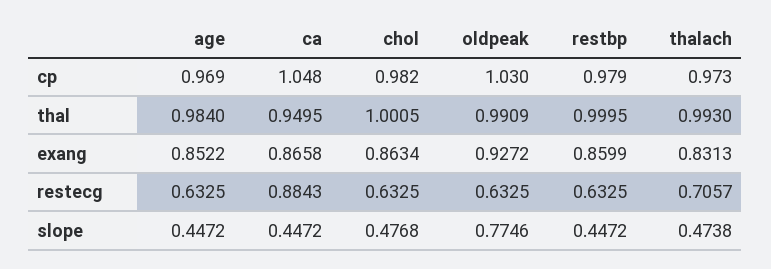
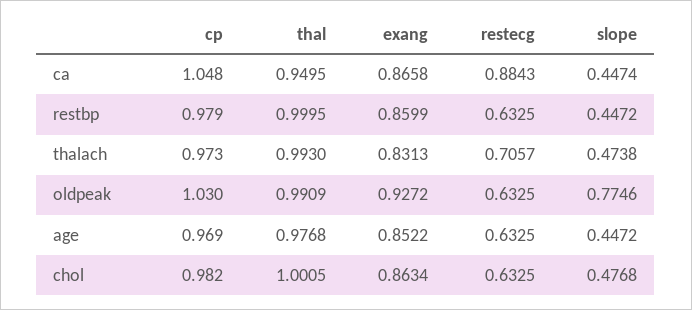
age, thal: 0.984 -> 0.9768
ca, slope: 0.4472 -> 0.4474

